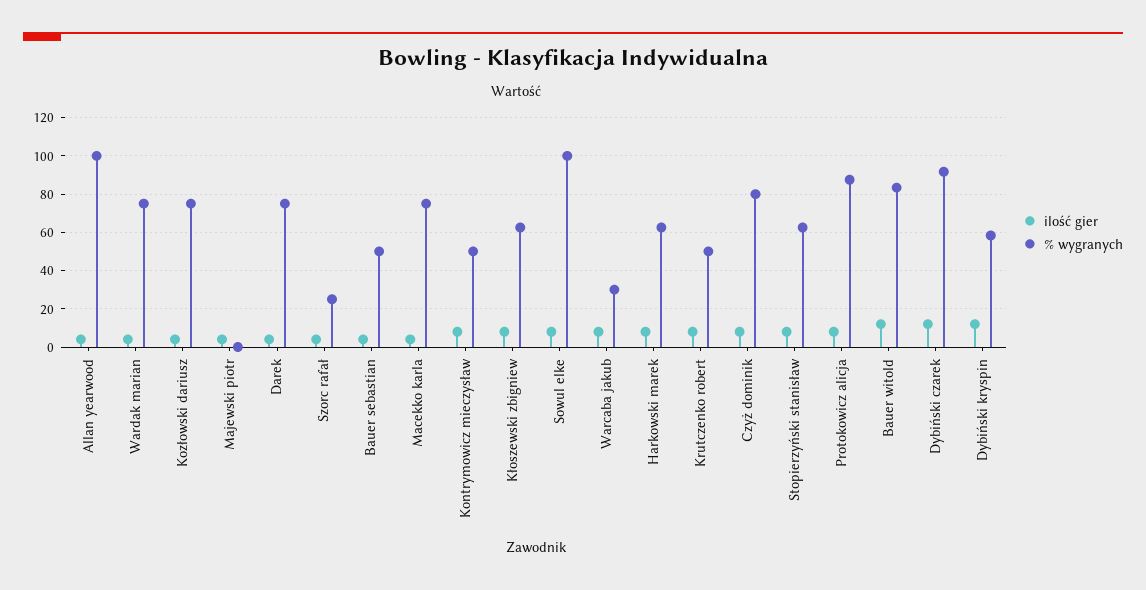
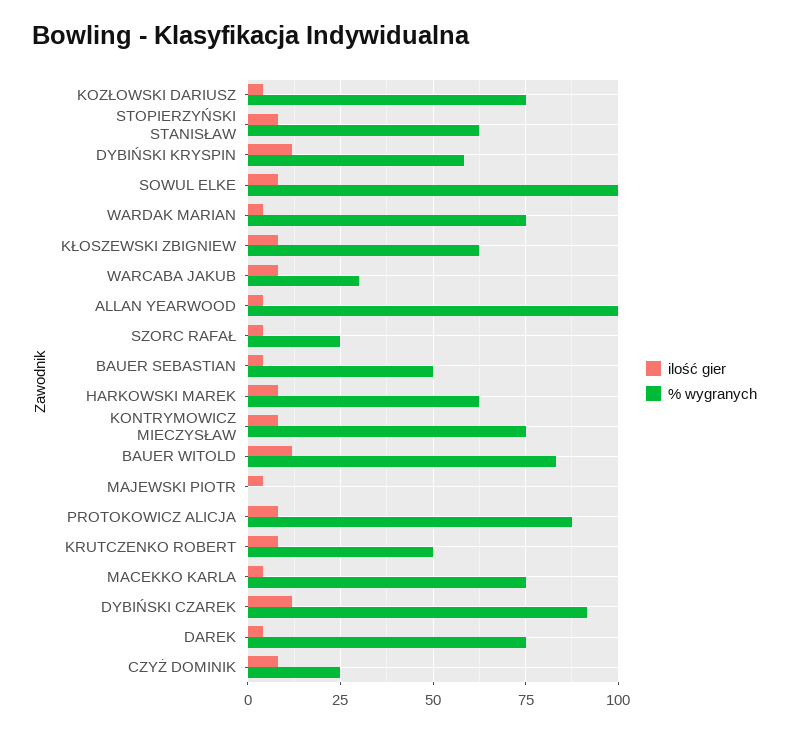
% wygranych, Kontrymowicz mieczysław: 50 -> 75
% wygranych, Czyż dominik: 80 -> 25

